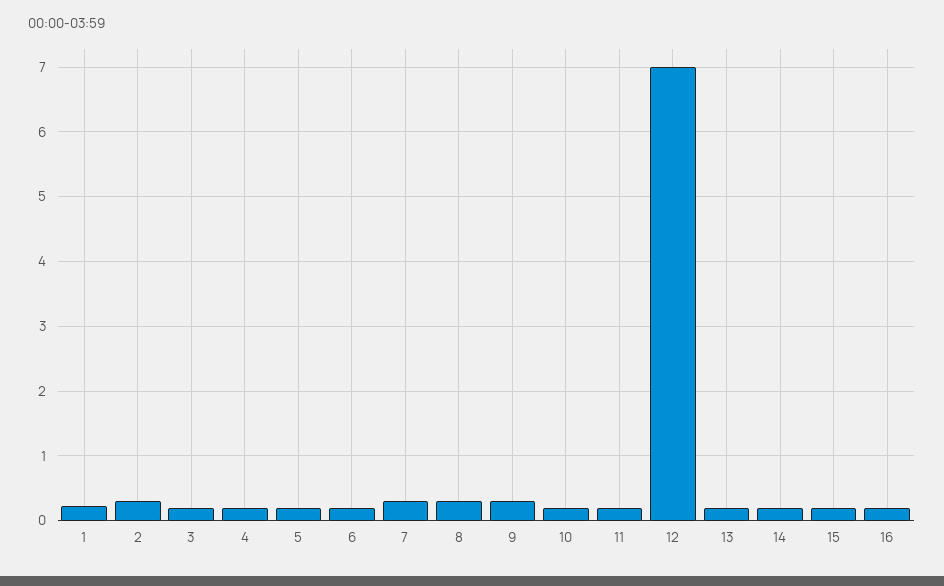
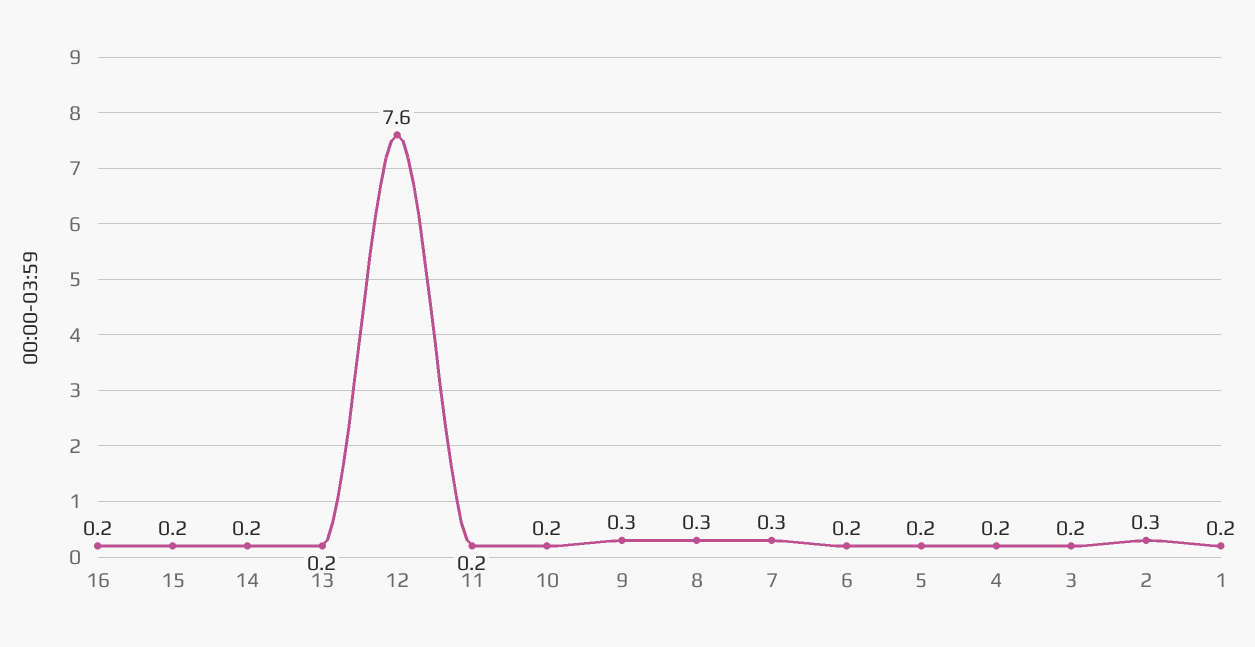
12: 7 -> 7.6

